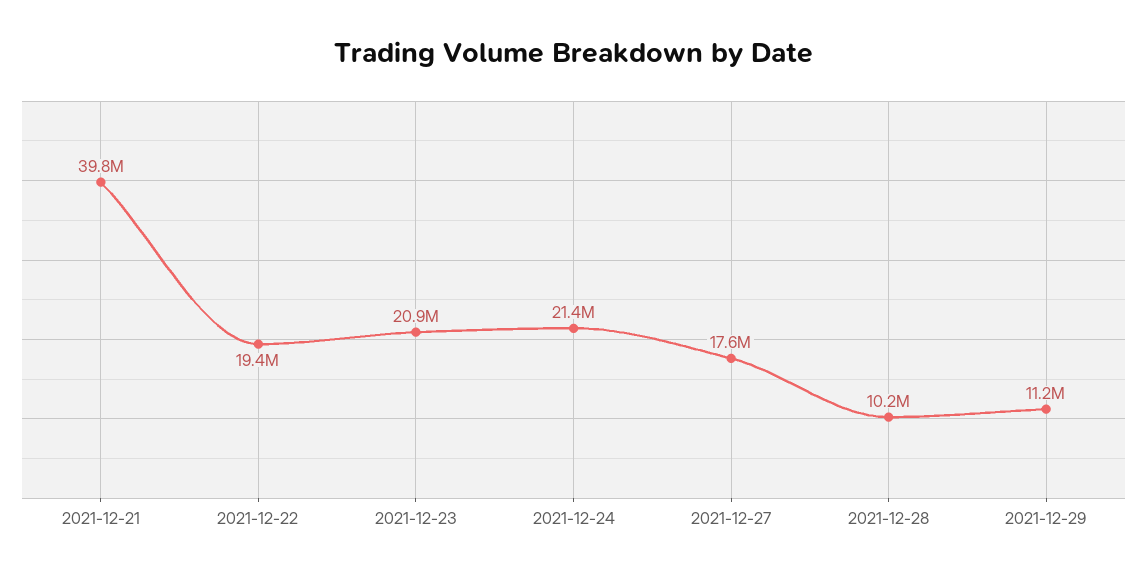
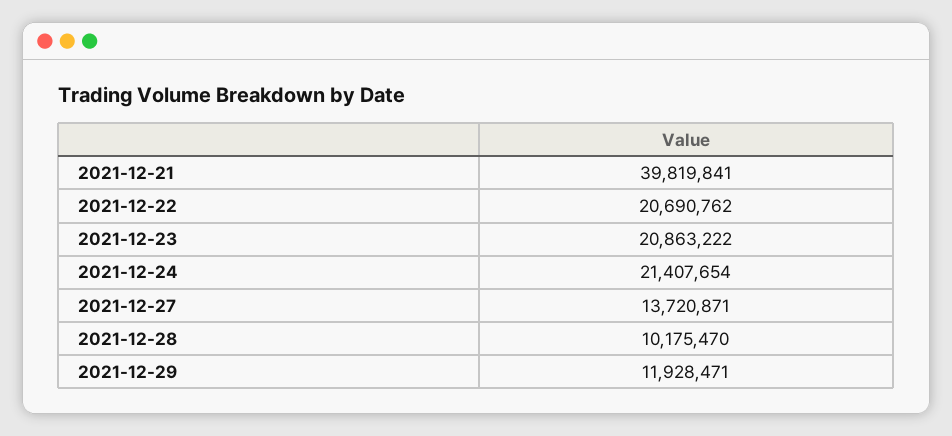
2021-12-22: 19400000 -> 20690762
2021-12-27: 17600000 -> 13720871
2021-12-29: 11200000 -> 11928471

